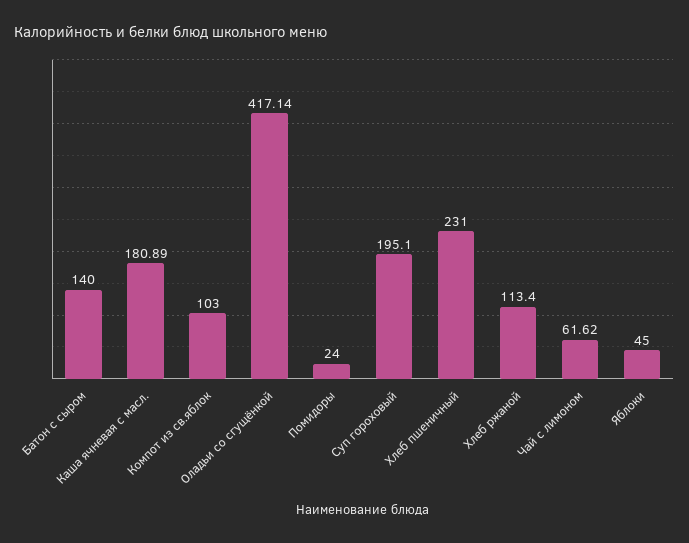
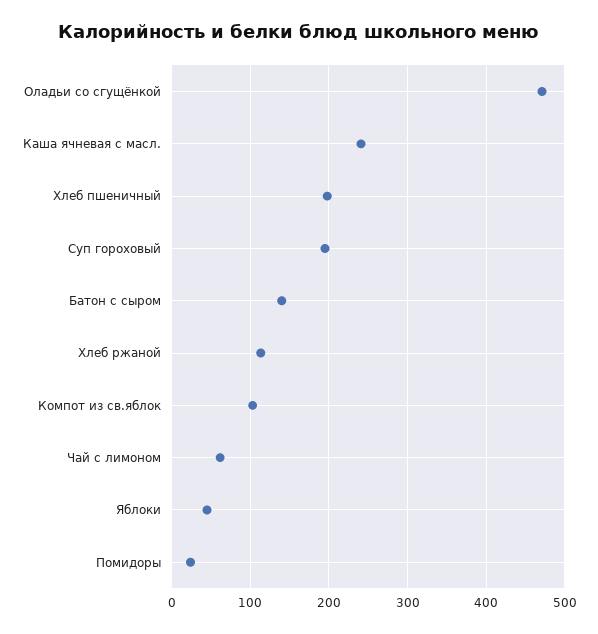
Каша ячневая с масл.: 180.89 -> 240
Оладьи со сгущёнкой: 417.14 -> 470
Хлеб пшеничный: 231 -> 200

